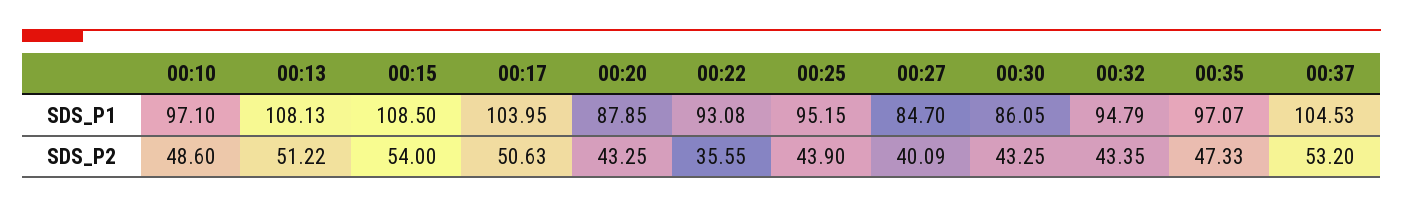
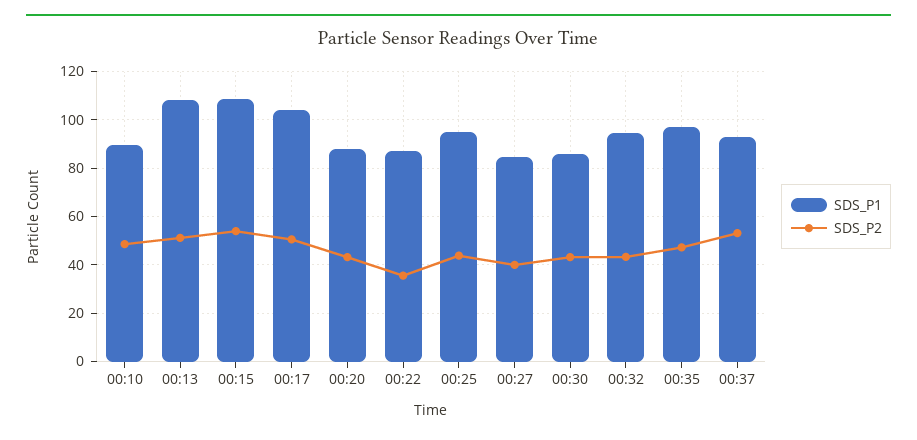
SDS_P1, 00:10: 97.1 -> 90
SDS_P1, 00:22: 93.08 -> 87.5
SDS_P1, 00:37: 104.53 -> 92.5

